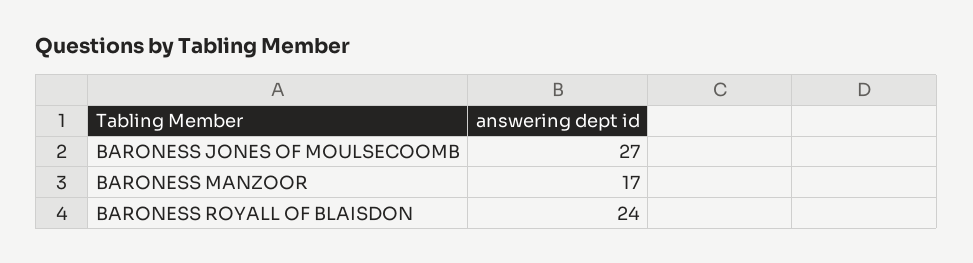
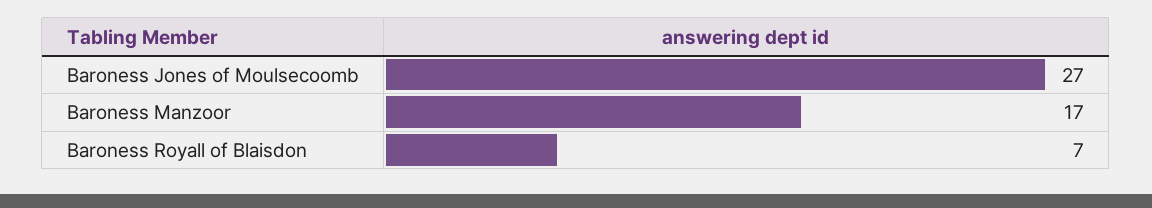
BARONESS ROYALL OF BLAISDON: 24 -> 7

